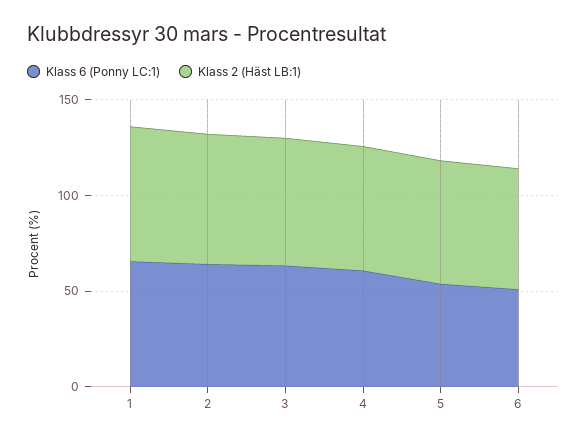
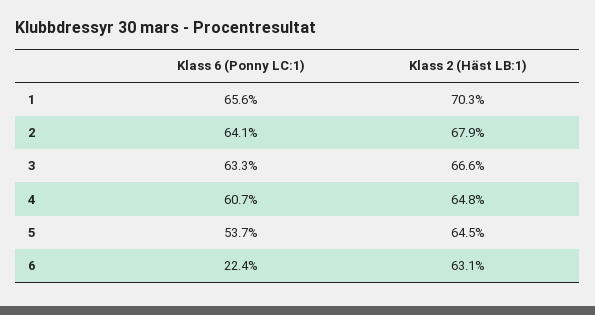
Klass 6 (Ponny LC:1), 6: 50 -> 22.4

